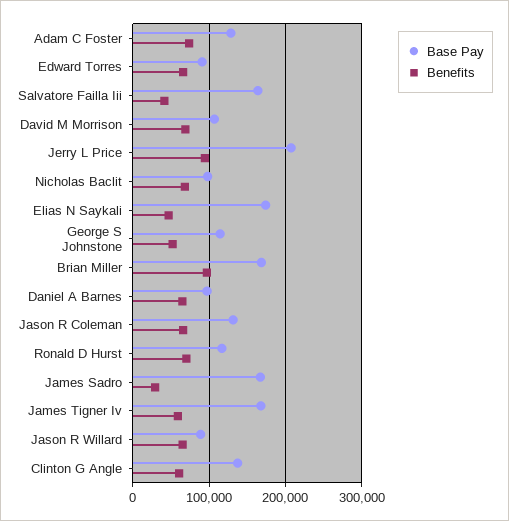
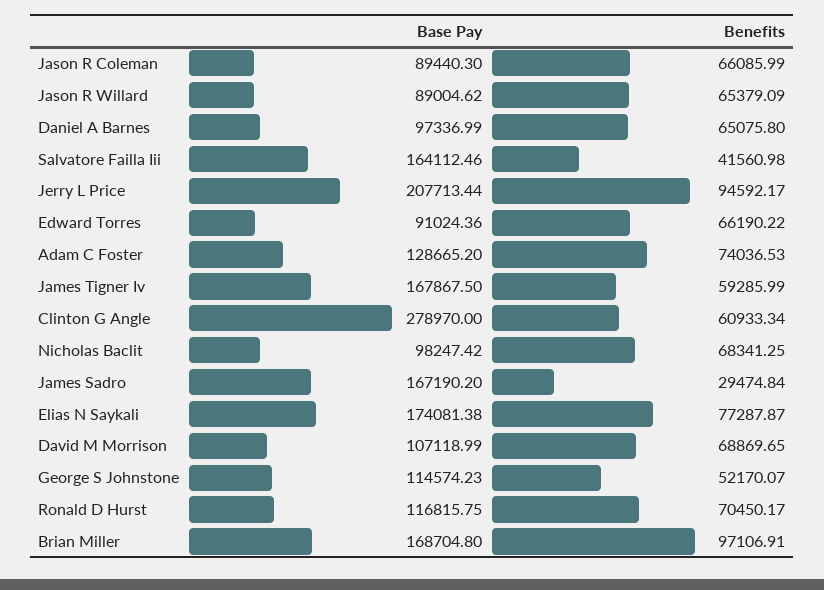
Benefits, Elias N Saykali: 50000 -> 77287.87
Base Pay, Jason R Coleman: 130000 -> 89440.3
Base Pay, Clinton G Angle: 140000 -> 278970

